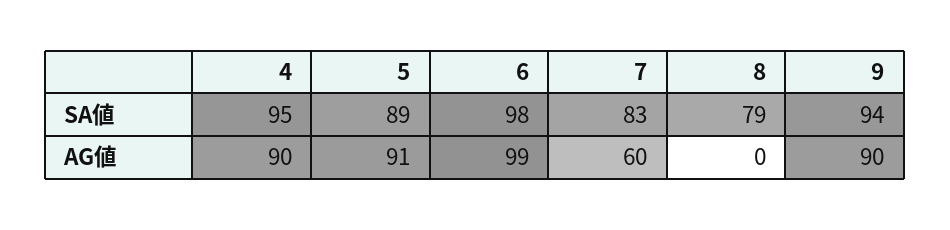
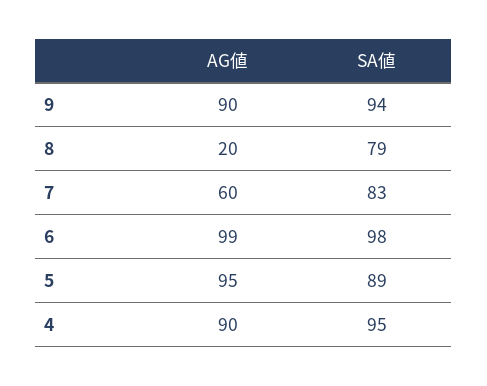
5, AG値: 91 -> 95
8, AG値: 0 -> 20

